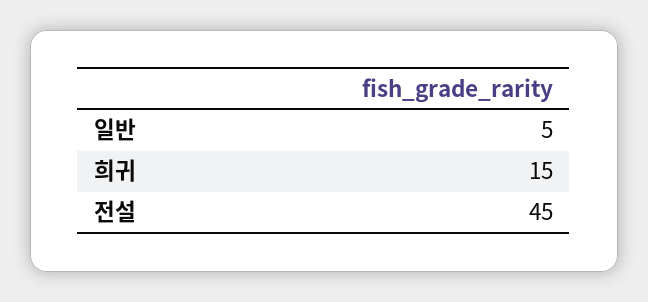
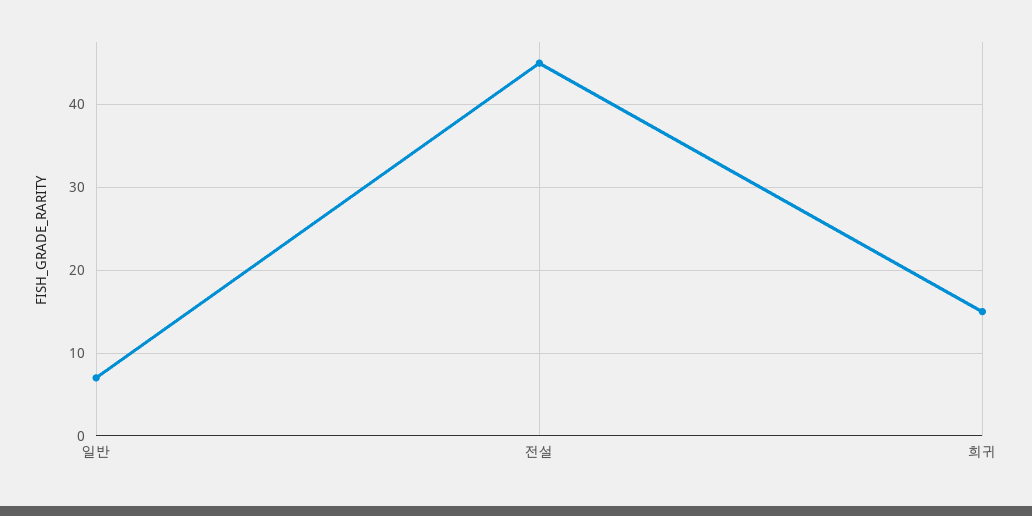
일반: 5 -> 7

